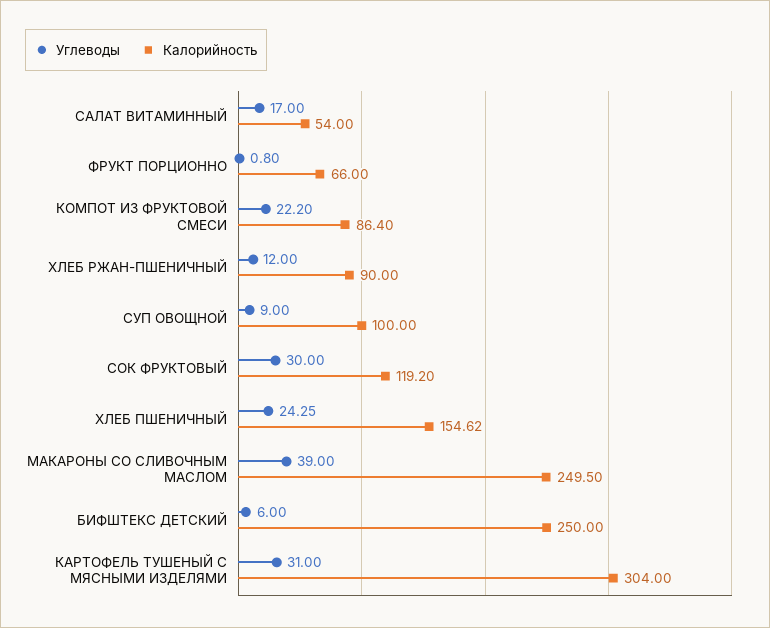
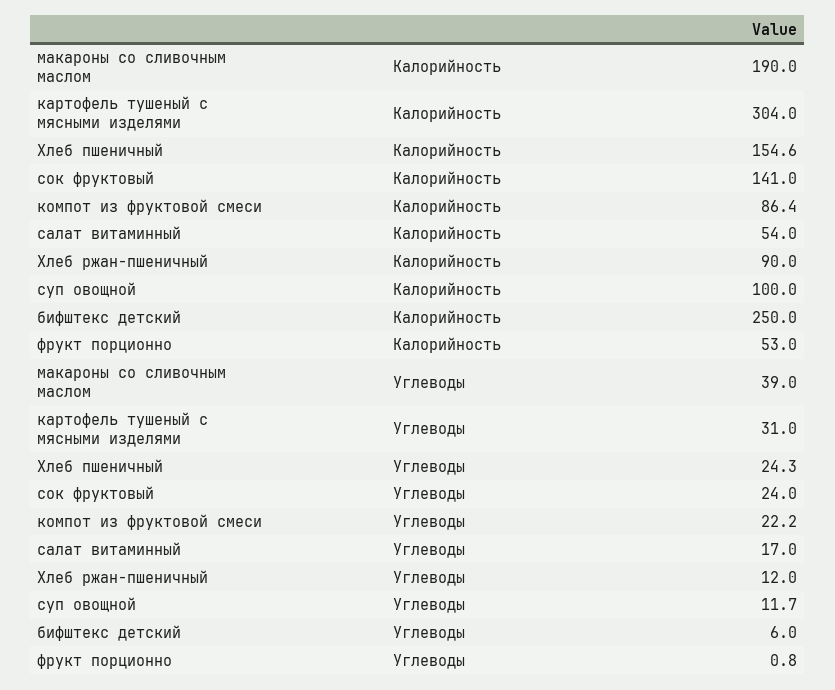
Калорийность, ФРУКТ ПОРЦИОННО: 66 -> 53
Углеводы, СУП ОВОЩНОЙ: 9 -> 11.7
Углеводы, СОК ФРУКТОВЫЙ: 30 -> 24
Калорийность, СОК ФРУКТОВЫЙ: 119.2 -> 141
Калорийность, МАКАРОНЫ СО СЛИВОЧНЫМ МАСЛОМ: 249.5 -> 190

